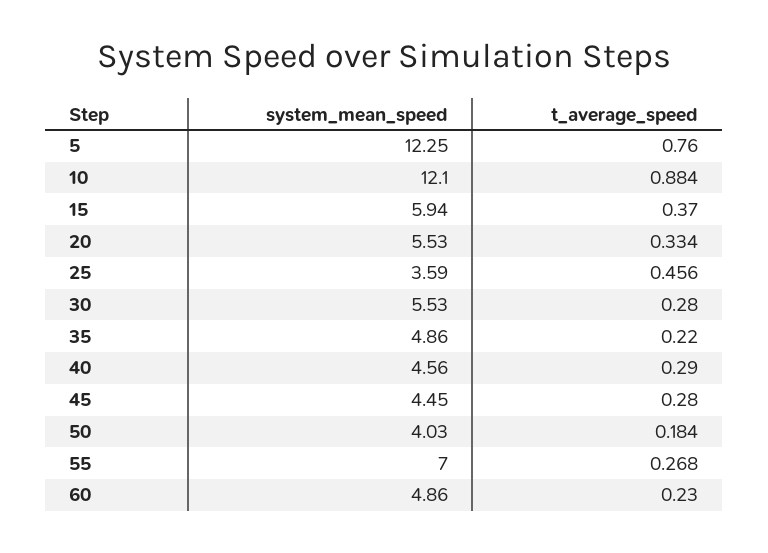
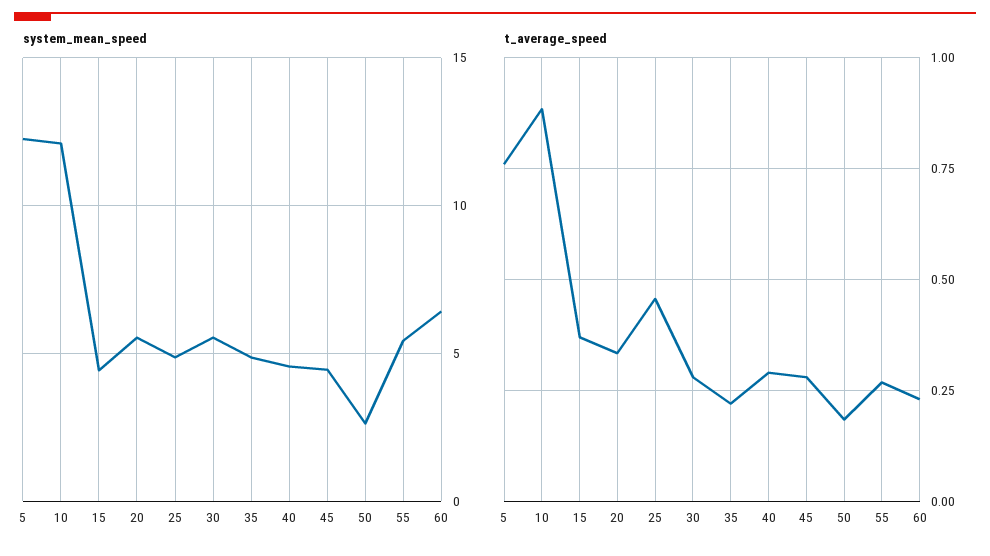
system_mean_speed, 15: 5.94 -> 4.5
system_mean_speed, 25: 3.59 -> 5
system_mean_speed, 50: 4.03 -> 2.5
system_mean_speed, 55: 7 -> 5.5
system_mean_speed, 60: 4.86 -> 6.5

